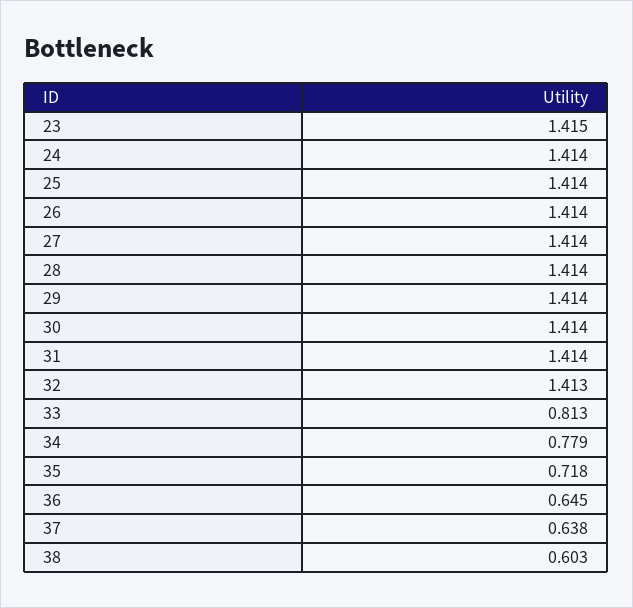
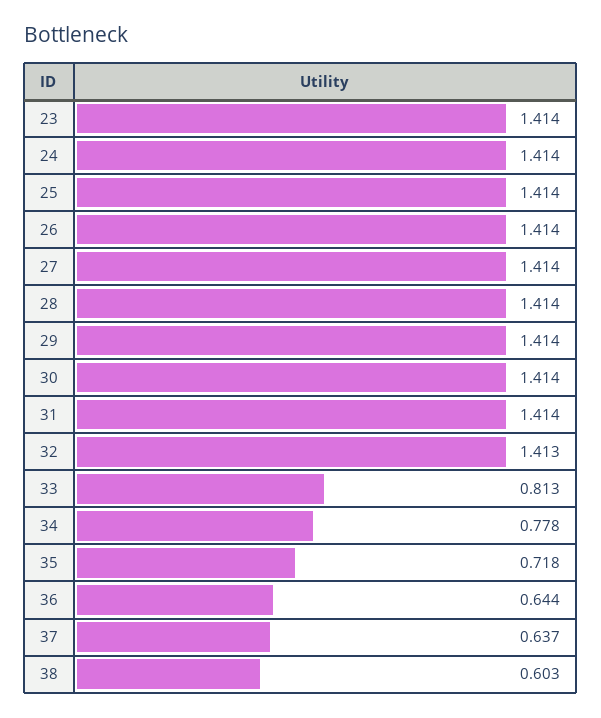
23: 1.415 -> 1.414
34: 0.779 -> 0.778
36: 0.645 -> 0.644
37: 0.638 -> 0.637

